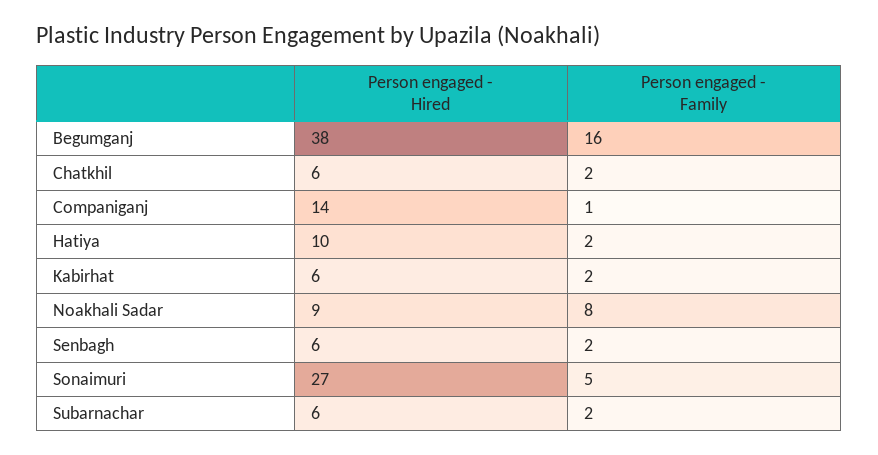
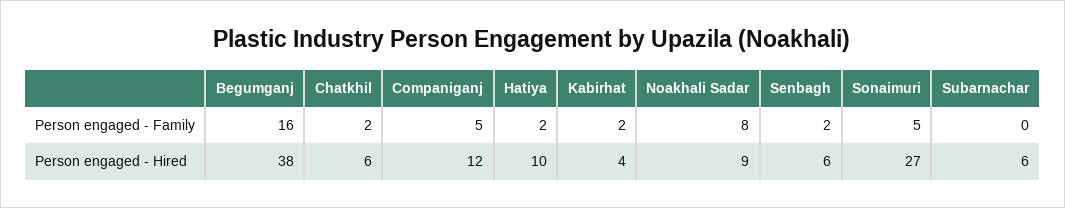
Person engaged - Hired, Companiganj: 14 -> 12
Person engaged - Family, Companiganj: 1 -> 5
Person engaged - Hired, Kabirhat: 6 -> 4
Person engaged - Family, Subarnachar: 2 -> 0

